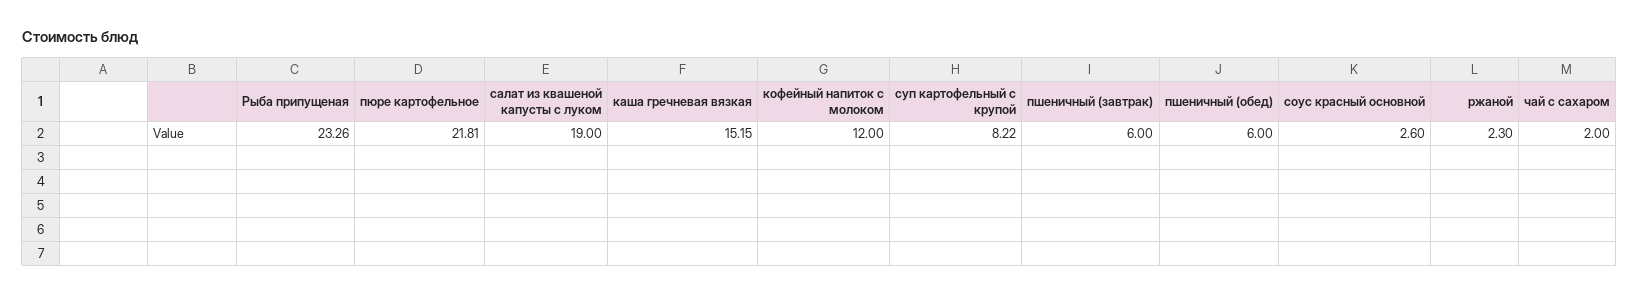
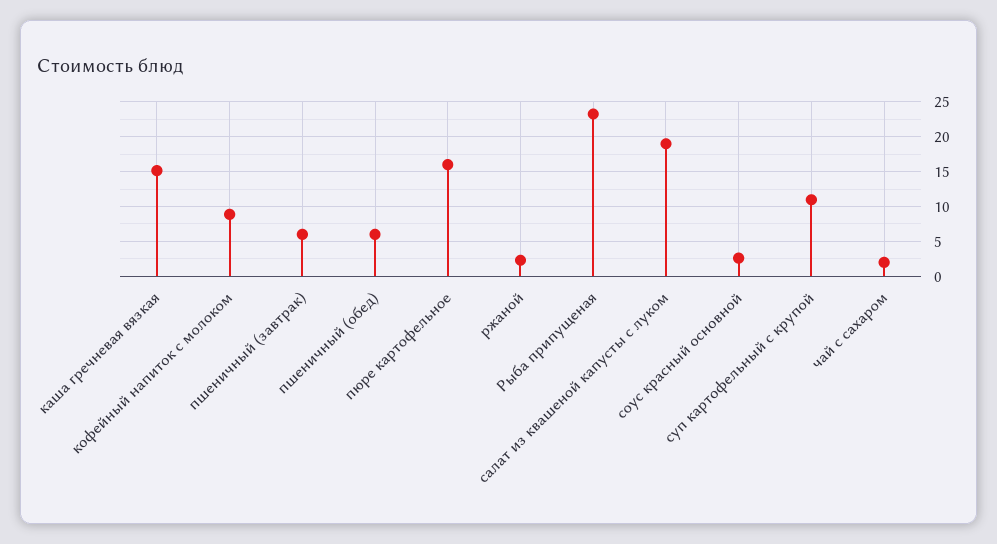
пюре картофельное: 21.81 -> 16
кофейный напиток с молоком: 12 -> 9
суп картофельный с крупой: 8.22 -> 11

